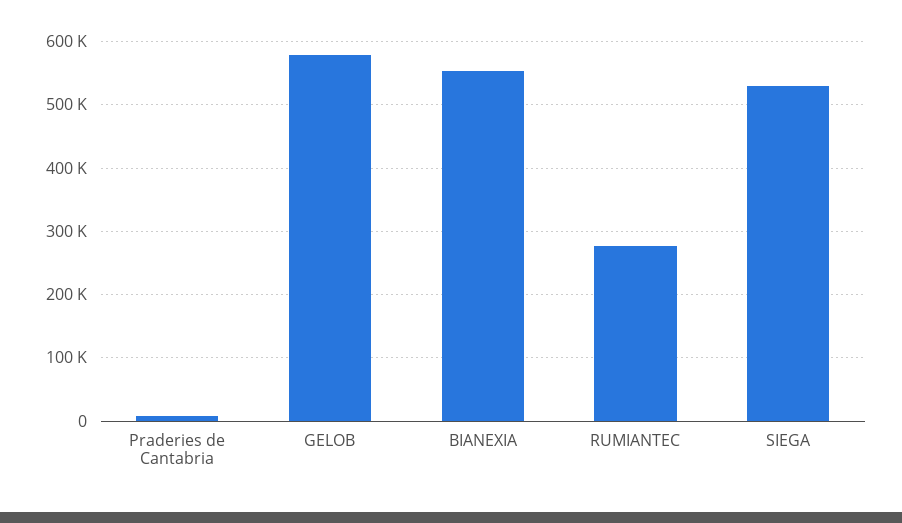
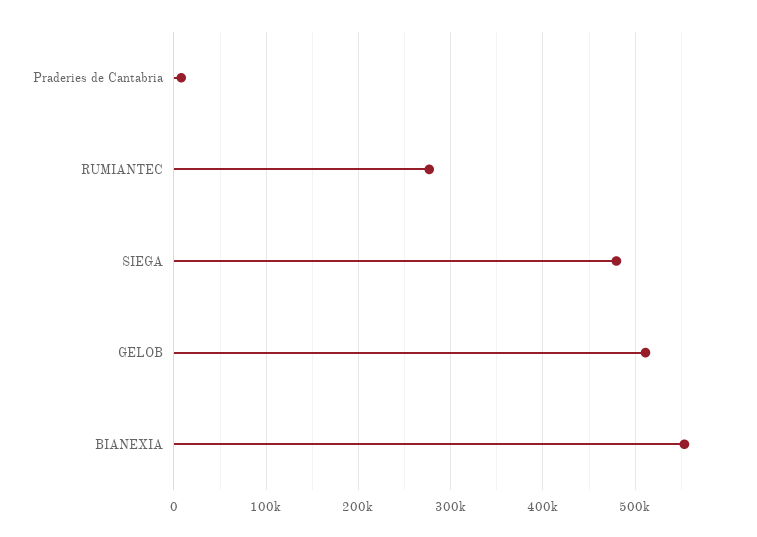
GELOB: 580000 -> 510000
SIEGA: 530000 -> 480000

